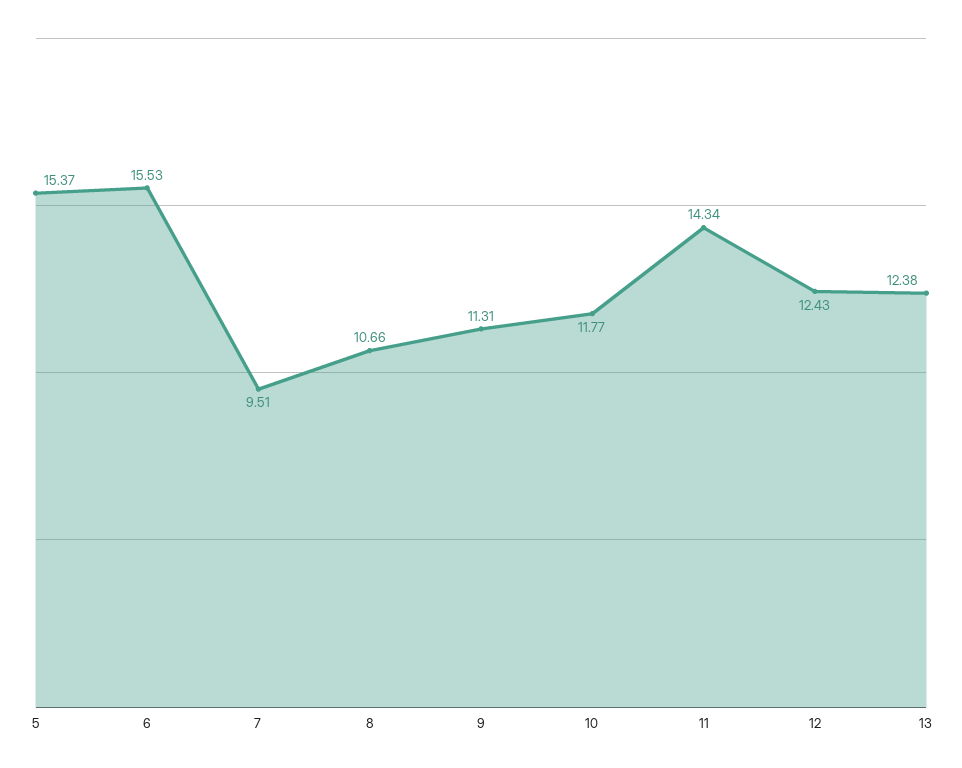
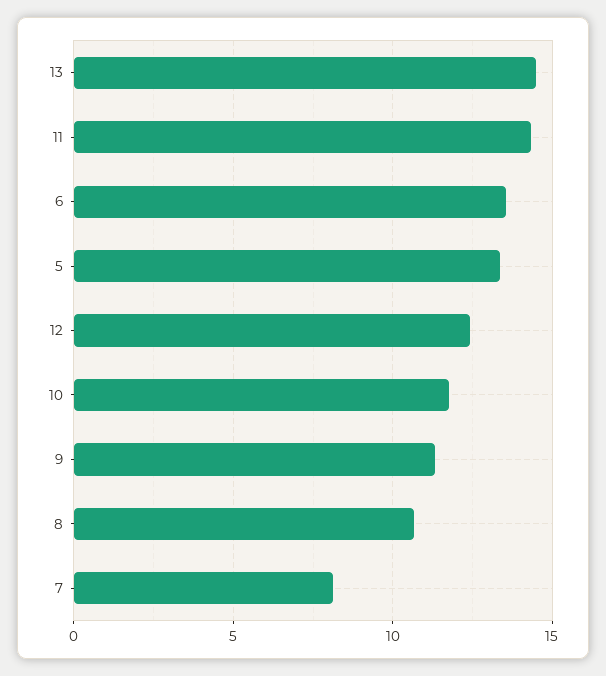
5: 15.37 -> 13.5
6: 15.53 -> 13.5
7: 9.51 -> 8
13: 12.38 -> 14.5

